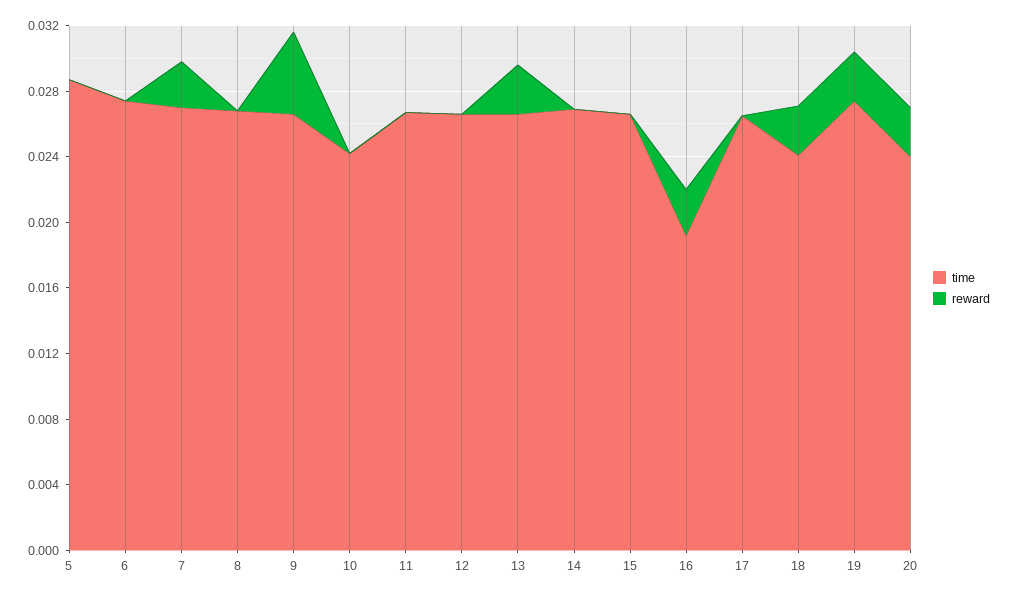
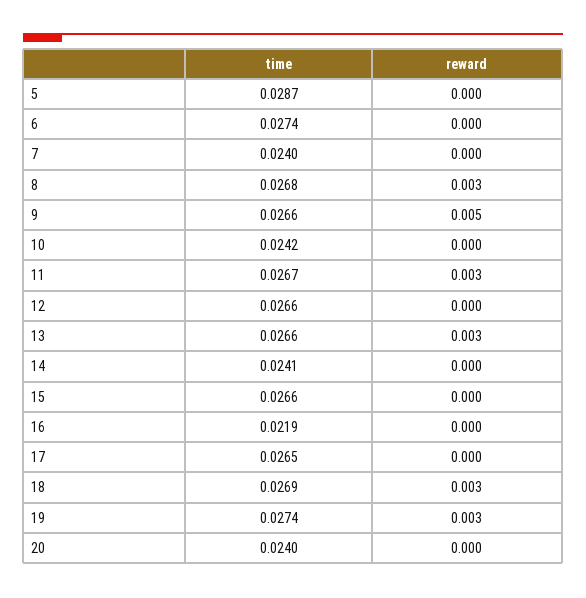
time, 7: 0.027 -> 0.024
reward, 7: 0.003 -> 0
reward, 8: 0 -> 0.003
reward, 11: 0 -> 0.003
time, 14: 0.027 -> 0.0241
time, 16: 0.019 -> 0.0219
reward, 16: 0.003 -> 0
time, 18: 0.024 -> 0.0269
reward, 20: 0.003 -> 0

